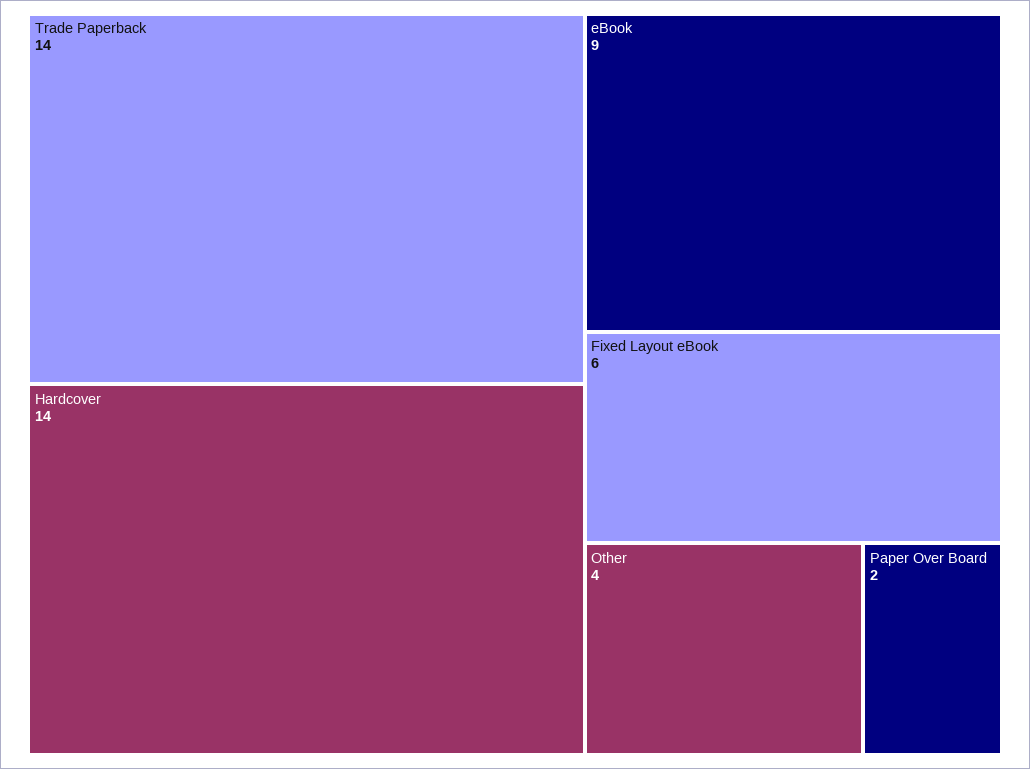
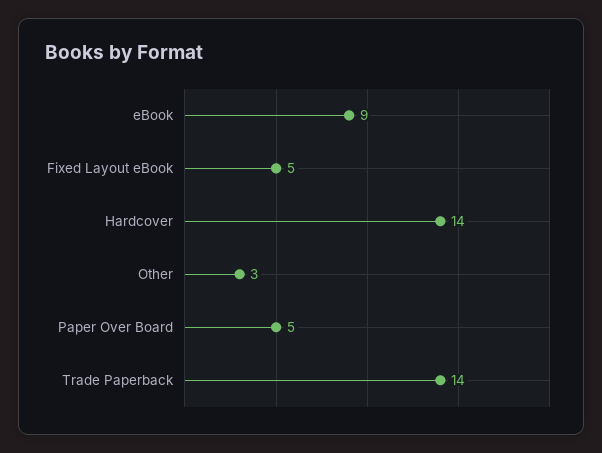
Fixed Layout eBook: 6 -> 5
Other: 4 -> 3
Paper Over Board: 2 -> 5

